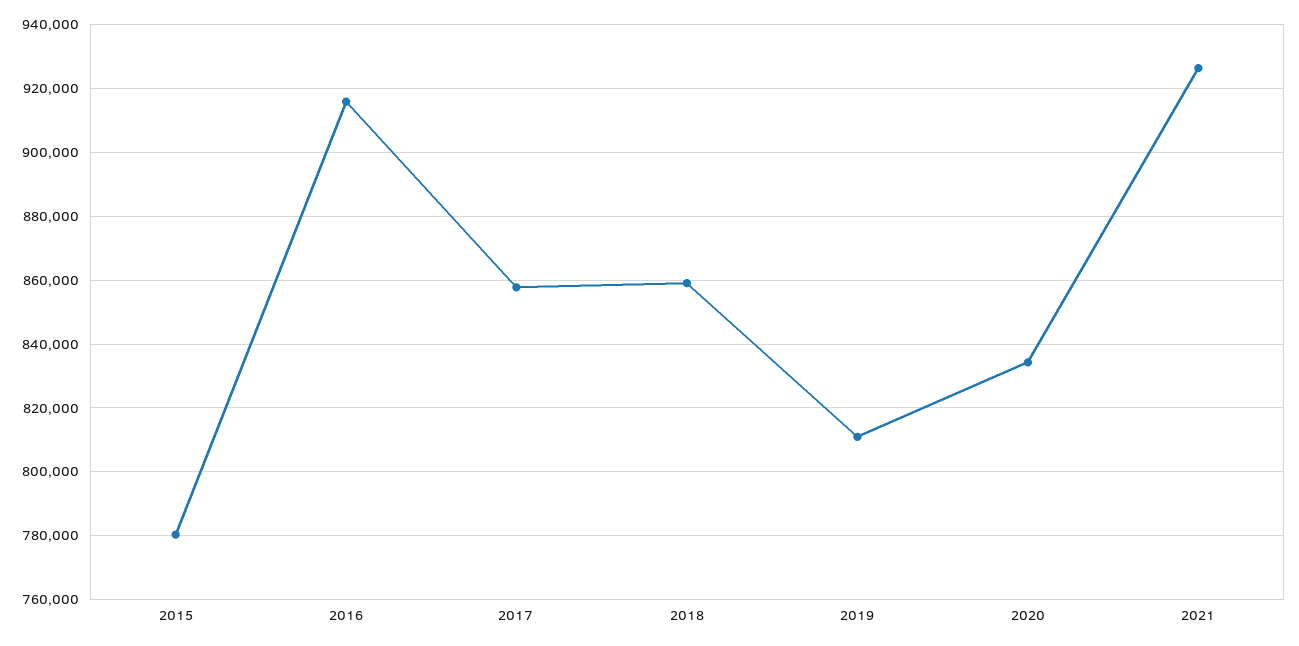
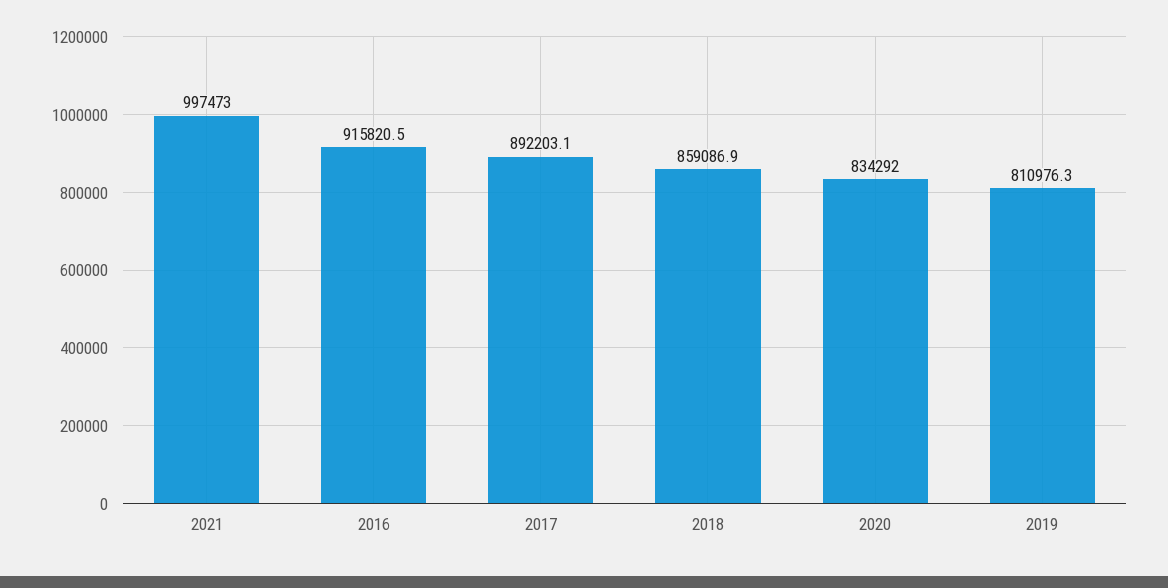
2015: 780000 -> none
2017: 858000 -> 892203.1
2021: 926000 -> 997473

